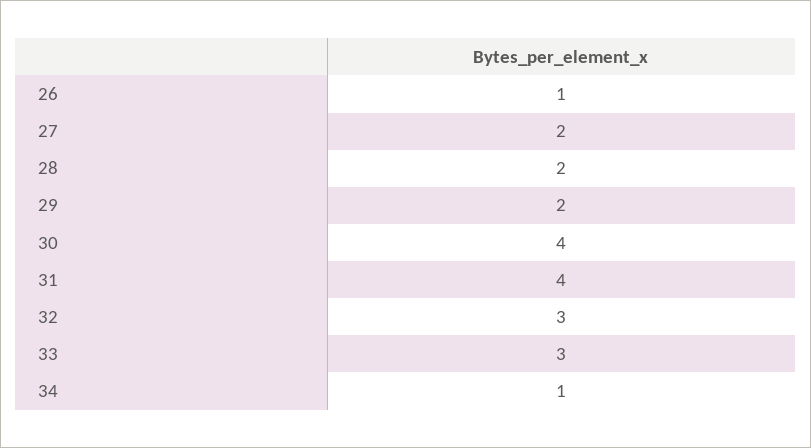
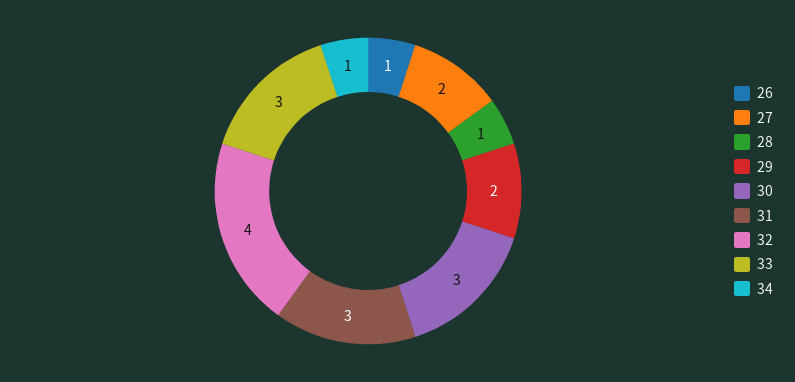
28: 2 -> 1
30: 4 -> 3
31: 4 -> 3
32: 3 -> 4

